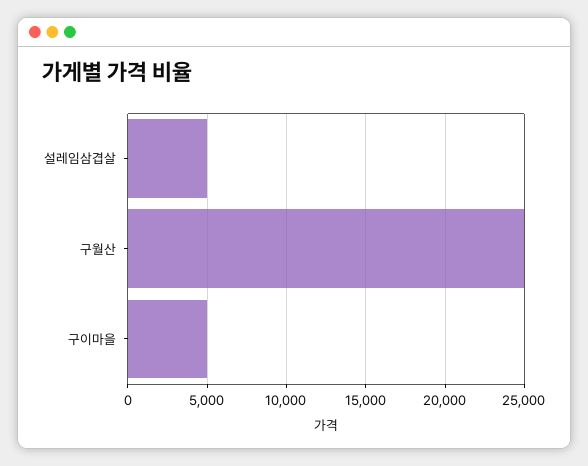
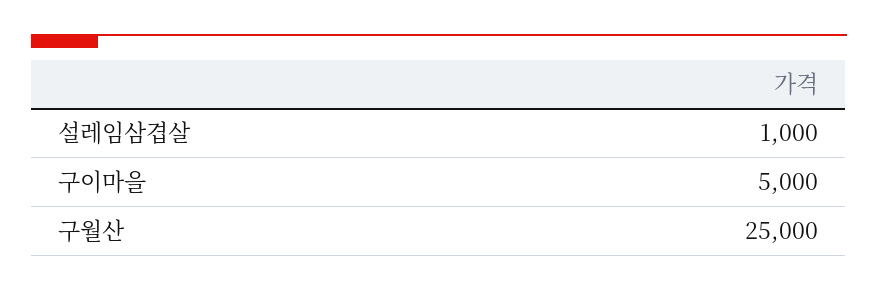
설레임삼겹살: 5000 -> 1000

